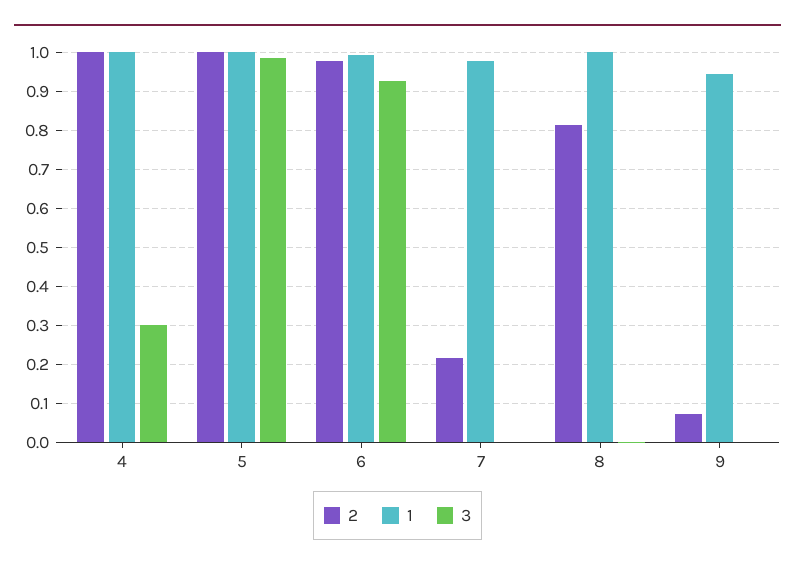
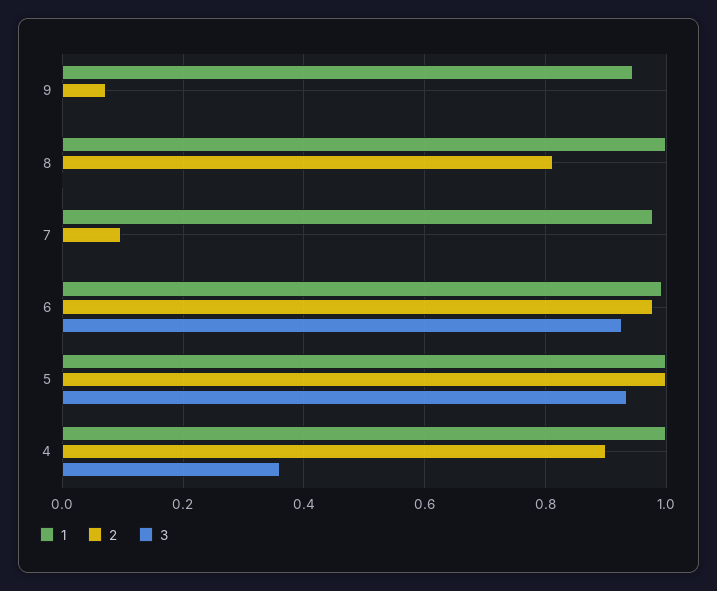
2, 4: 1 -> 0.9
3, 4: 0.3 -> 0.36
3, 5: 0.98 -> 0.94
2, 7: 0.22 -> 0.1

